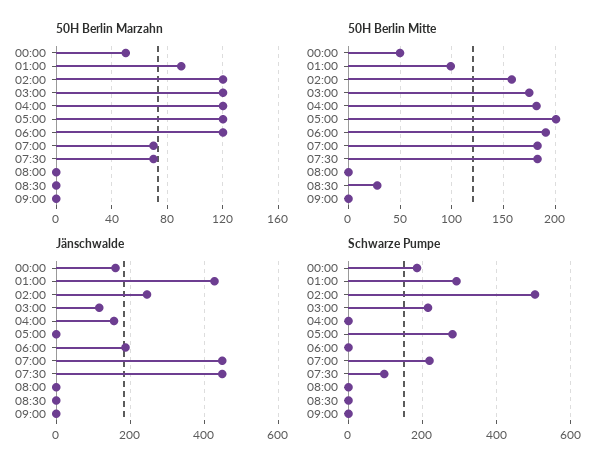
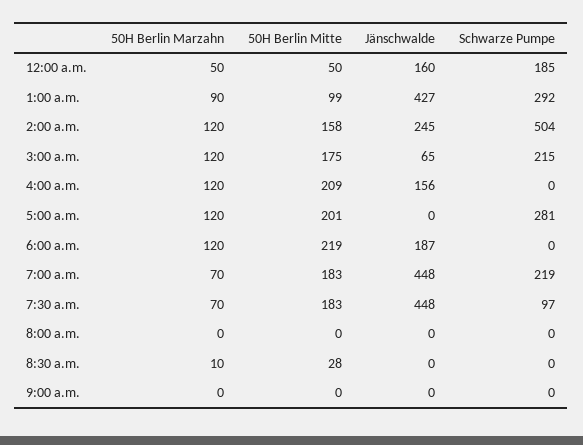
50H Berlin Marzahn, 08:30: 0 -> 10
50H Berlin Mitte, 04:00: 180 -> 209
50H Berlin Mitte, 06:00: 190 -> 219
Jänschwalde, 03:00: 120 -> 65

